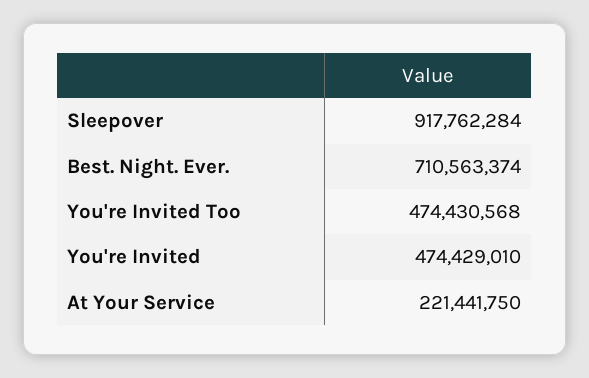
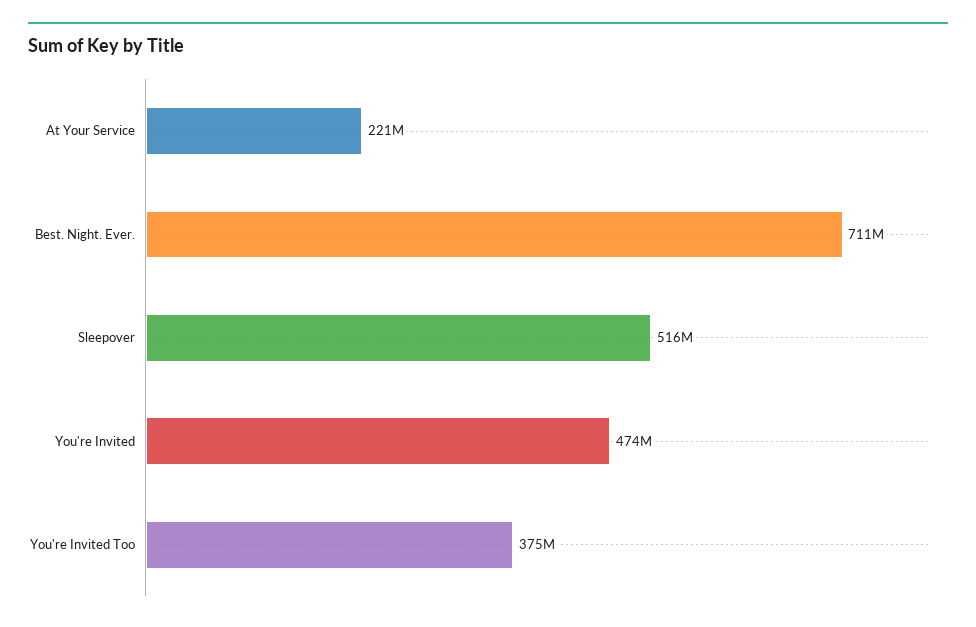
Sleepover: 917762284 -> 516000000
You're Invited Too: 474430568 -> 375000000

